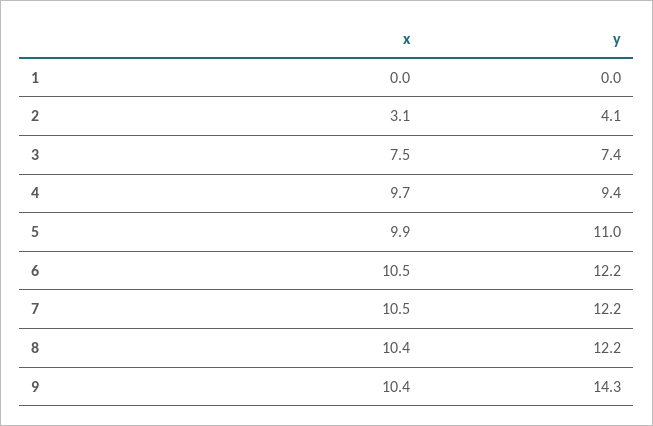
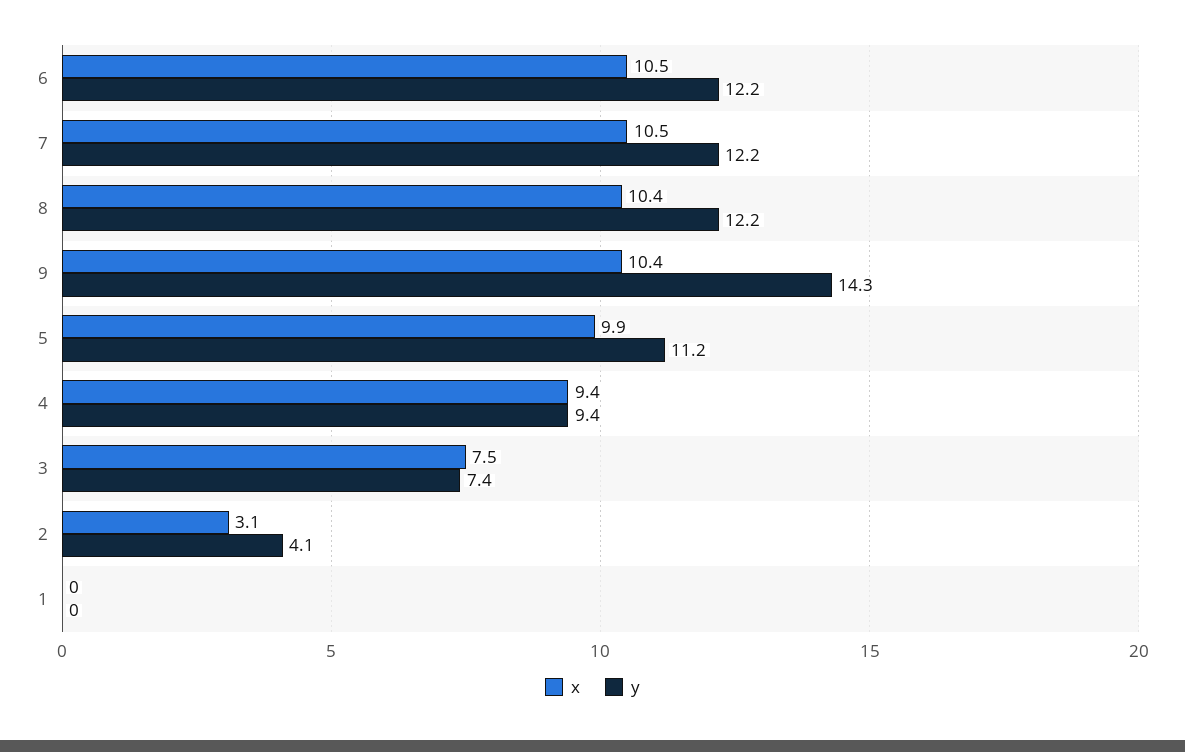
x, 4: 9.7 -> 9.4
y, 5: 11 -> 11.2

